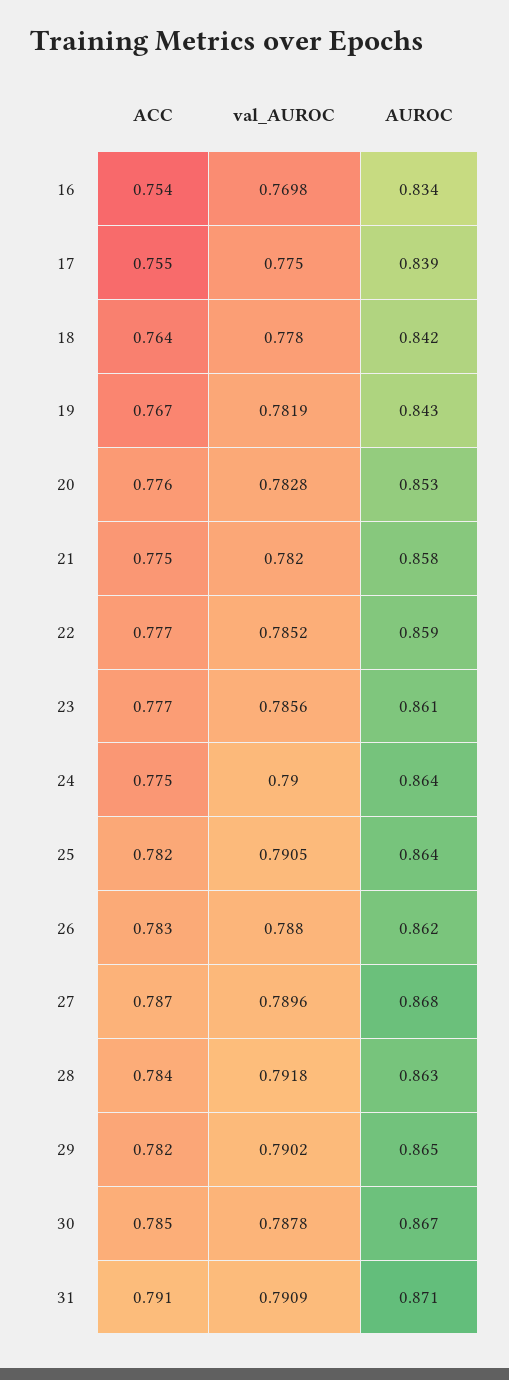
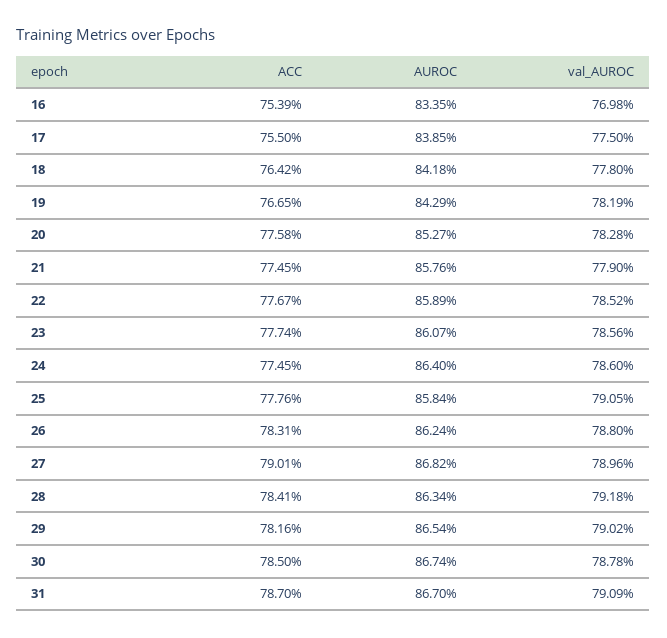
val_AUROC, 21: 0.782 -> 0.779
val_AUROC, 24: 0.79 -> 0.786
ACC, 25: 0.782 -> 0.7776
AUROC, 25: 0.864 -> 0.8584
ACC, 27: 0.787 -> 0.7901
ACC, 31: 0.791 -> 0.787
AUROC, 31: 0.871 -> 0.867

